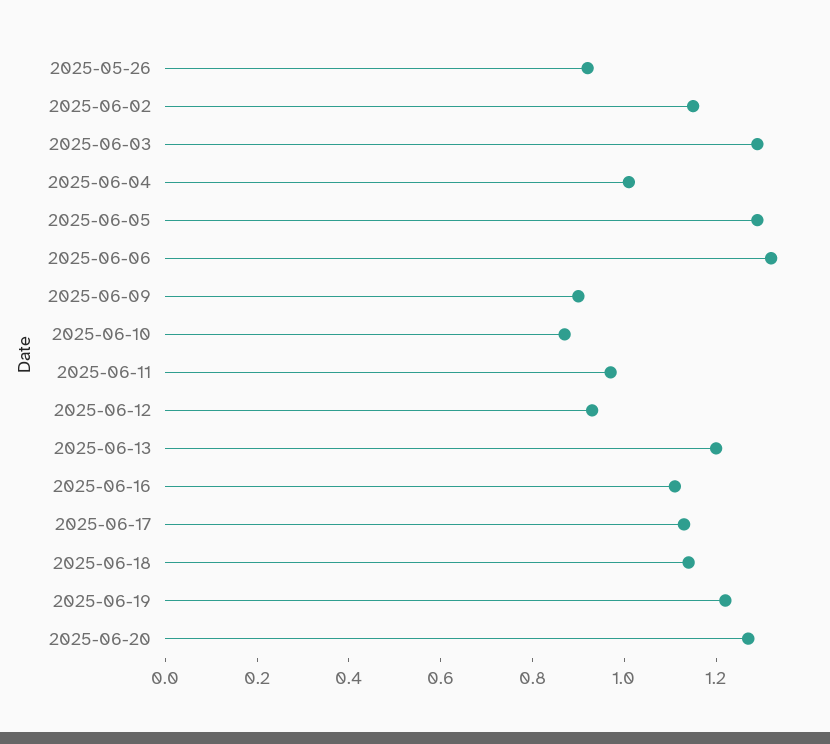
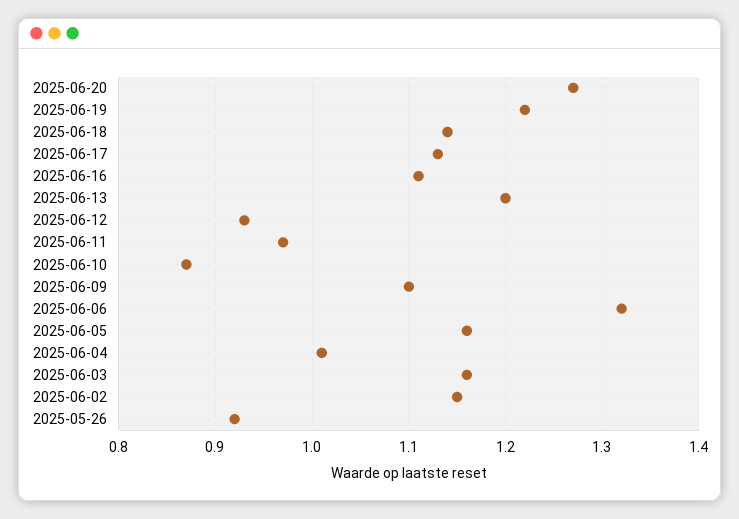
2025-06-03: 1.3 -> 1.16
2025-06-05: 1.3 -> 1.16
2025-06-09: 0.9 -> 1.1

